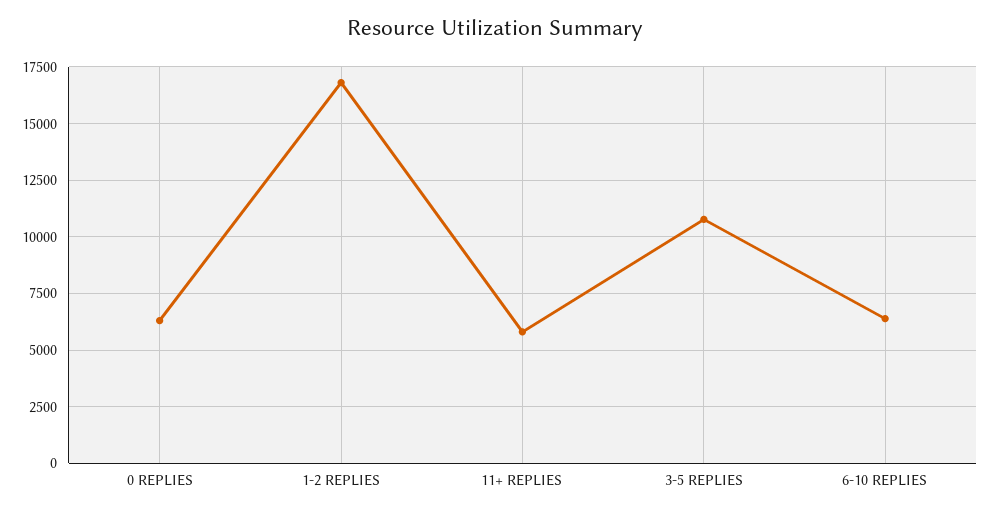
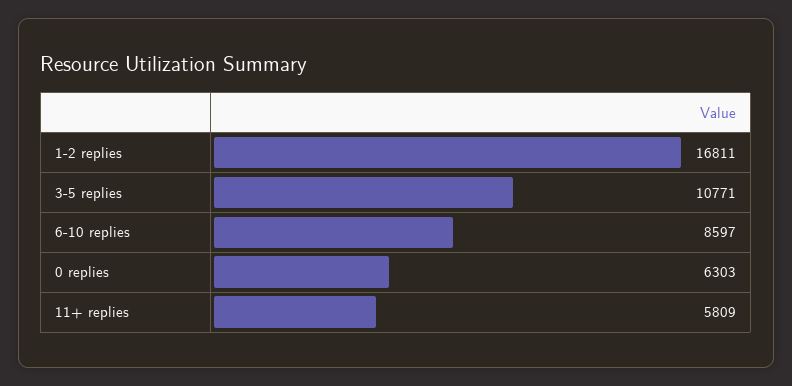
6-10 REPLIES: 6500 -> 8597

